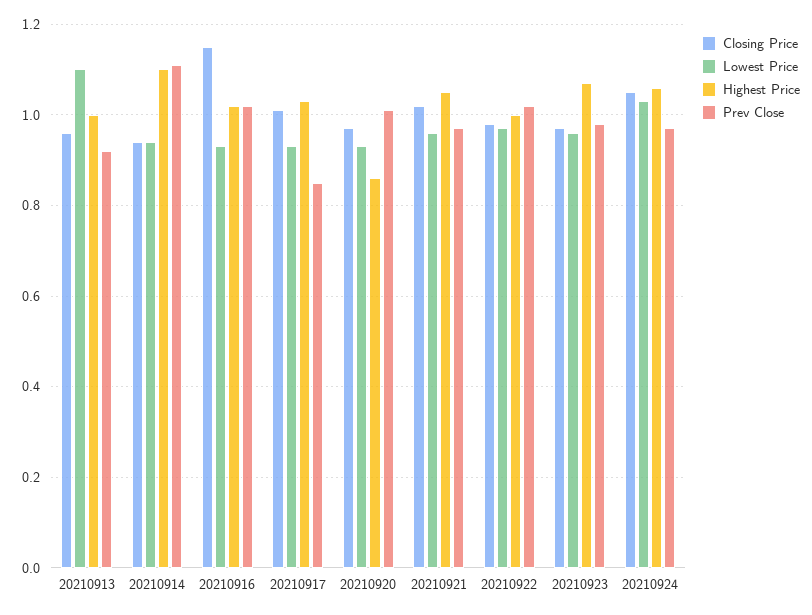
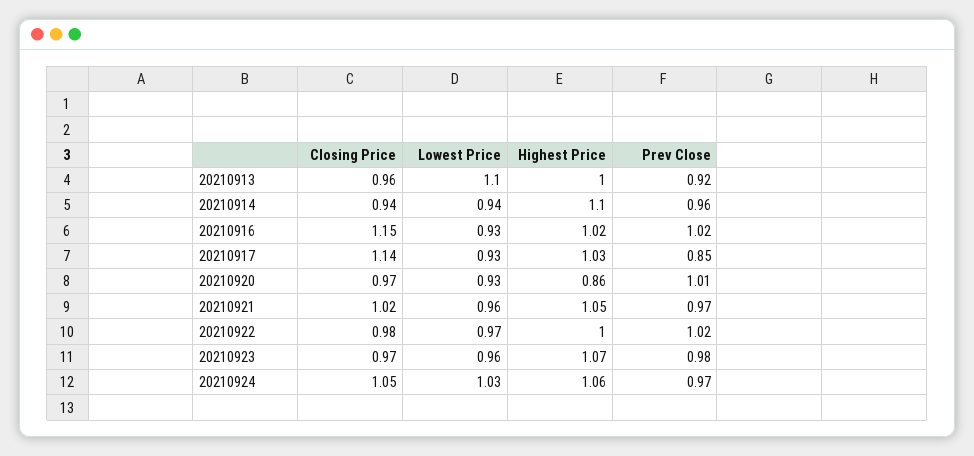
Prev Close, 20210914: 1.1 -> 0.96
Closing Price, 20210917: 1 -> 1.14

